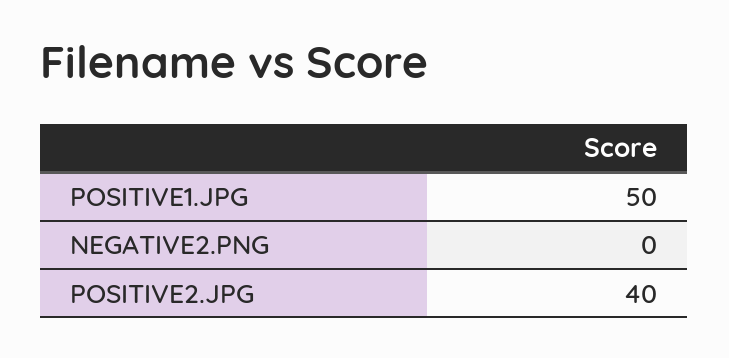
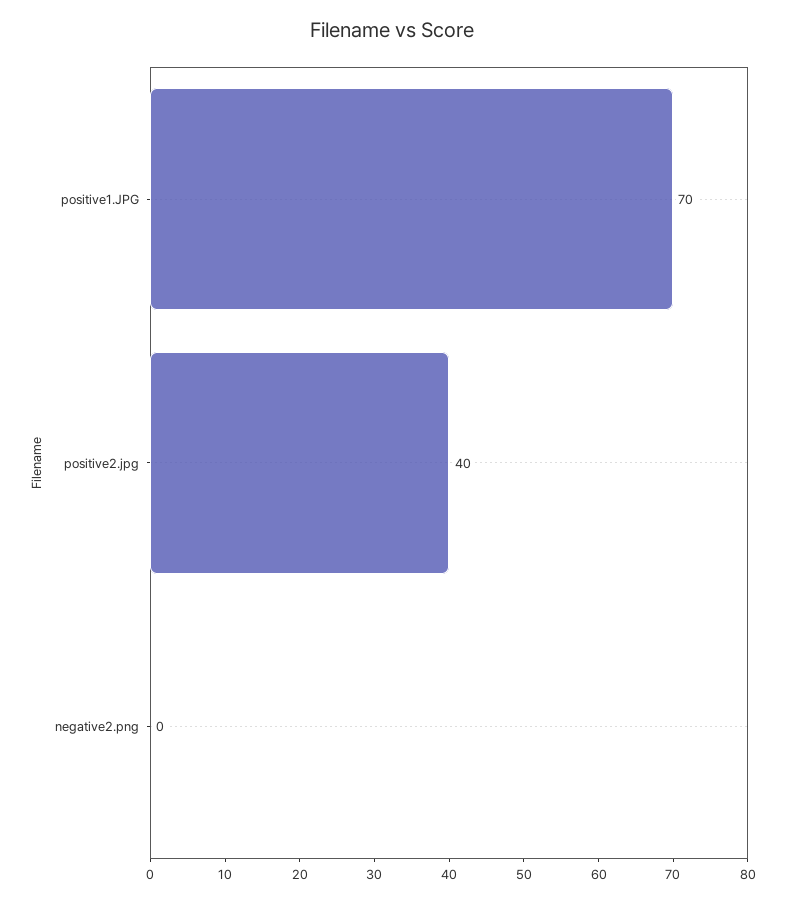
POSITIVE1.JPG: 50 -> 70

